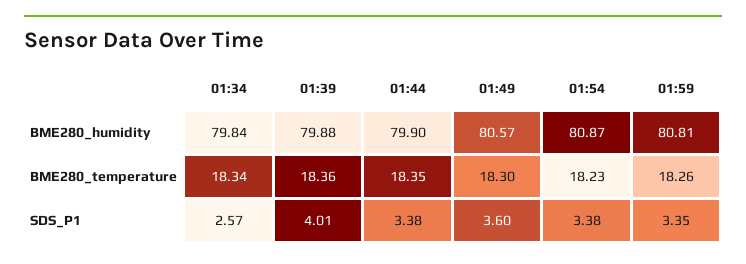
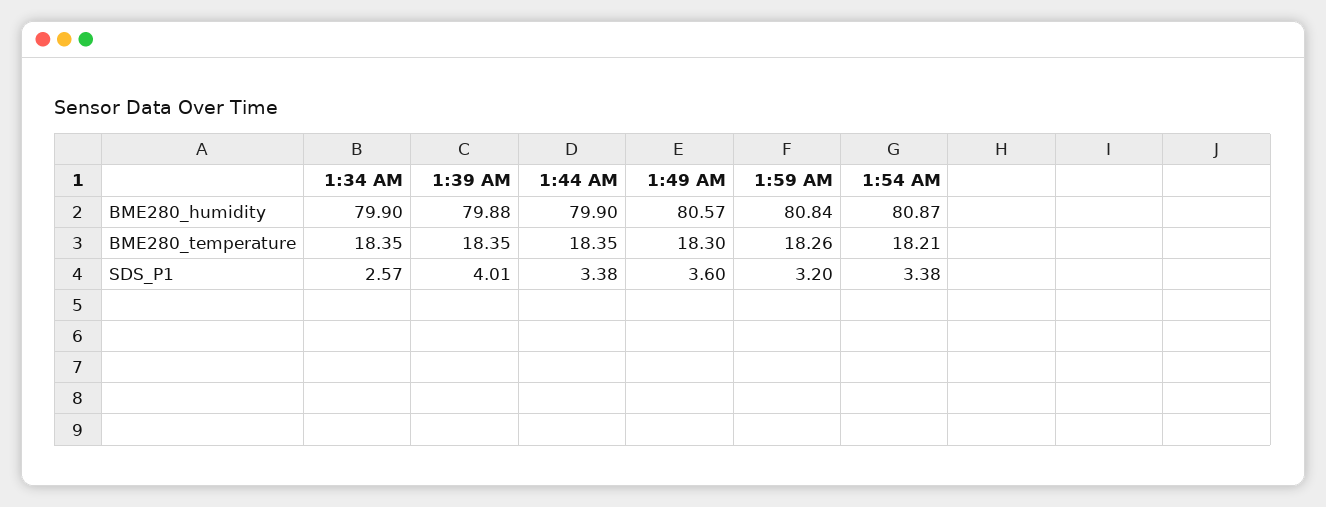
01:34, BME280_humidity: 79.84 -> 79.9
01:59, BME280_humidity: 80.81 -> 80.84
01:34, BME280_temperature: 18.34 -> 18.35
01:39, BME280_temperature: 18.36 -> 18.35
01:54, BME280_temperature: 18.23 -> 18.21
01:59, SDS_P1: 3.35 -> 3.2

